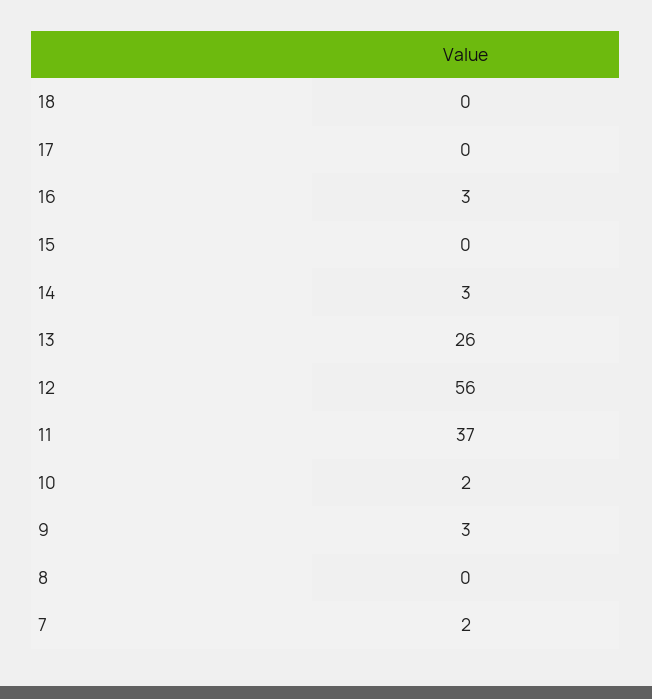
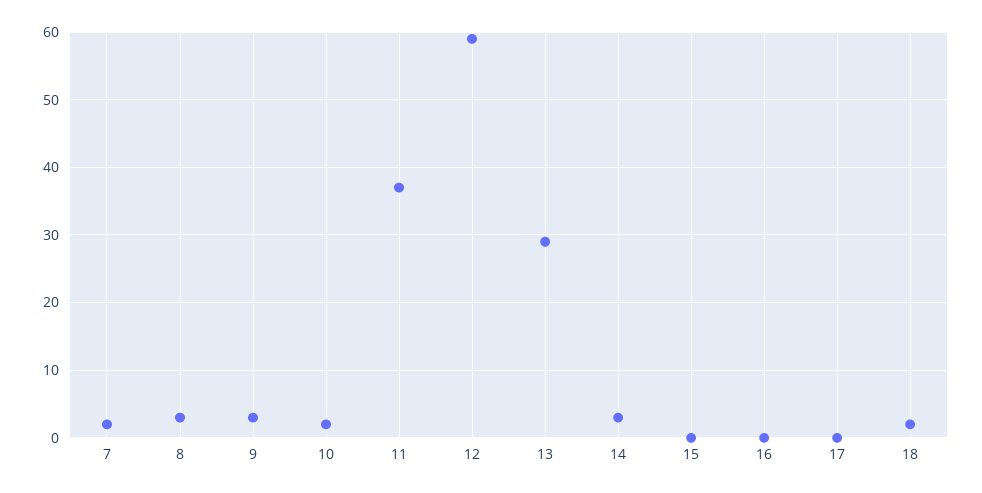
18: 0 -> 2
16: 3 -> 0
13: 26 -> 29
12: 56 -> 59
8: 0 -> 3

